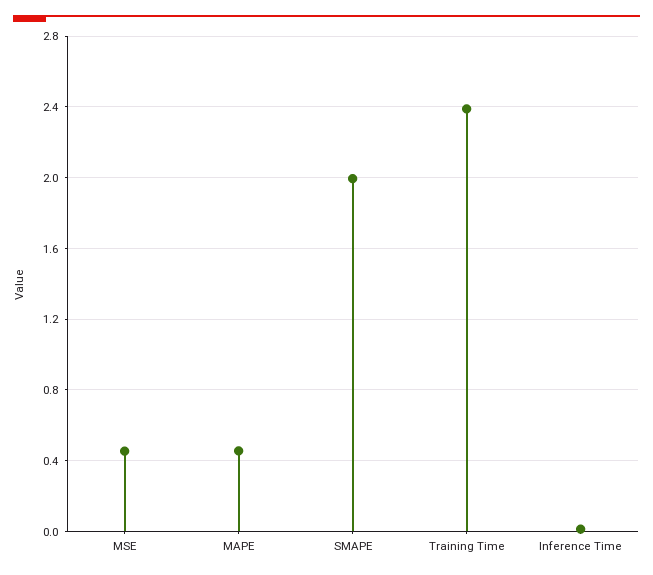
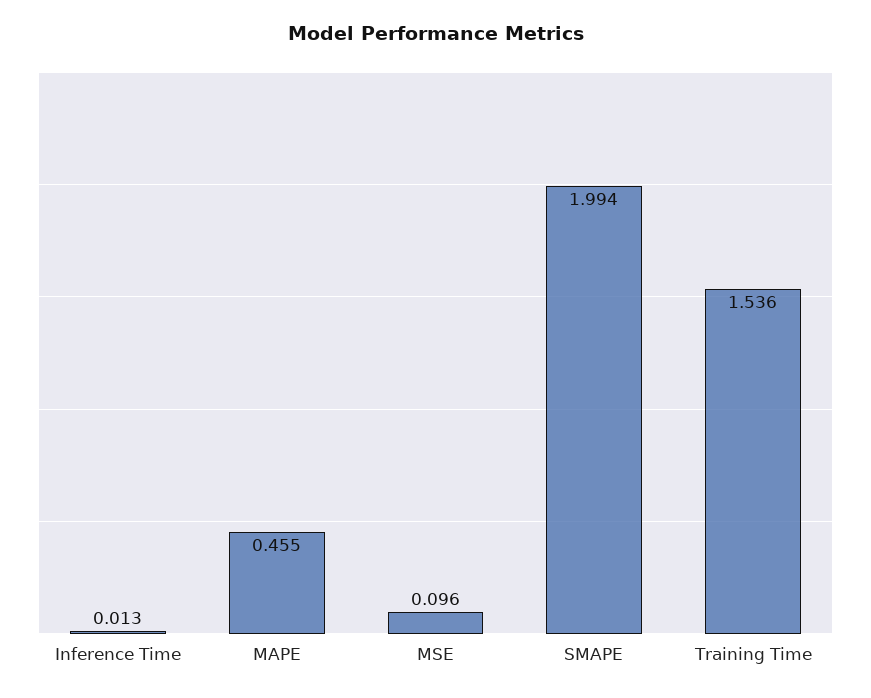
MSE: 0.45 -> 0.096
Training Time: 2.4 -> 1.536

